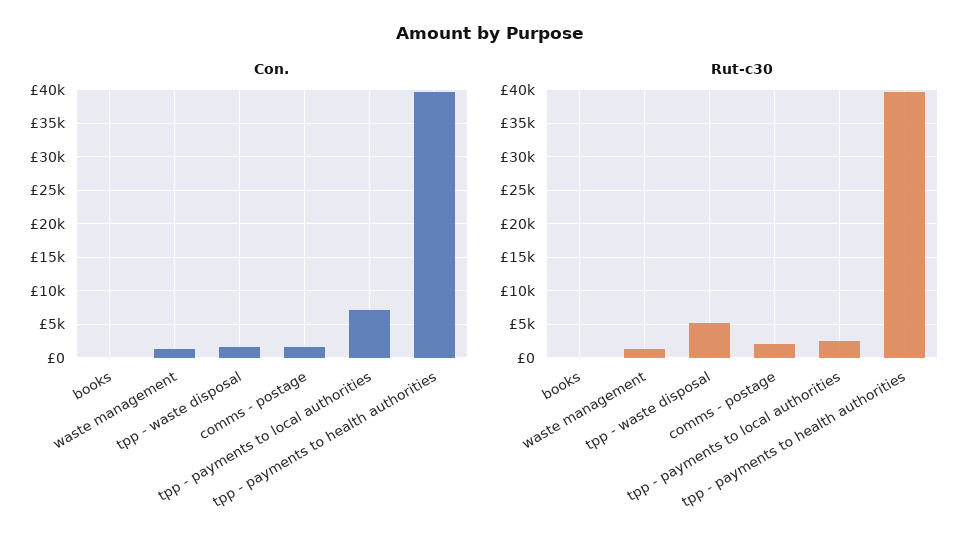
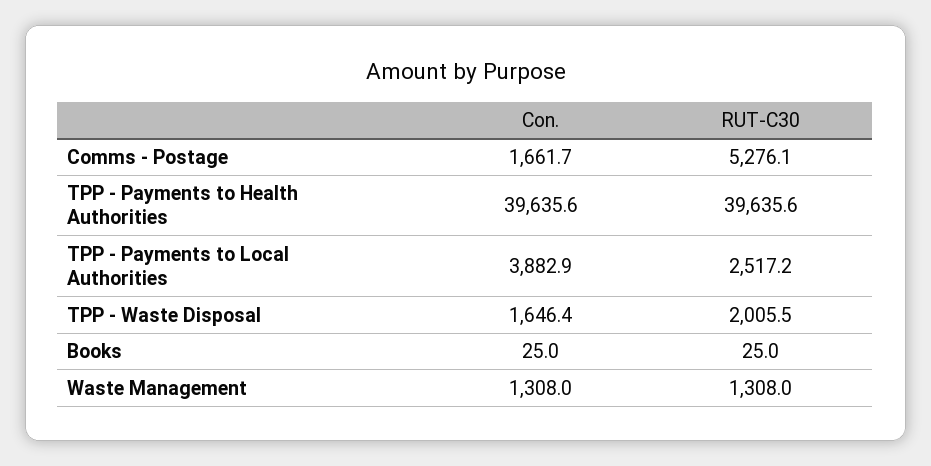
Con., tpp - payments to local authorities: 7000 -> 3882.9
Rut-c30, tpp - waste disposal: 5000 -> 2005.5
Rut-c30, comms - postage: 2000 -> 5276.1

